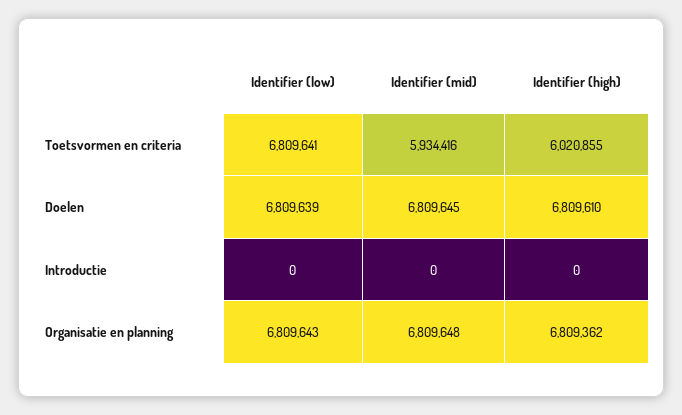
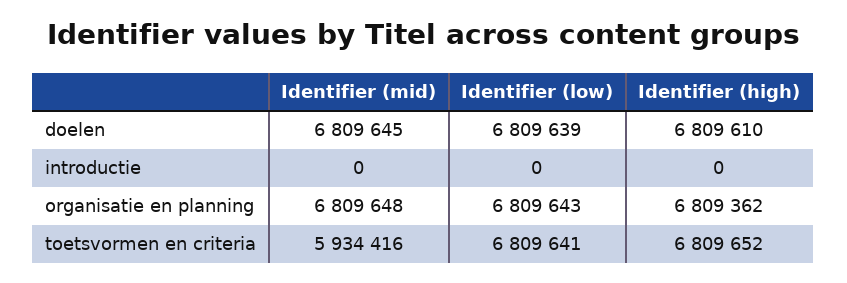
Identifier (high), Toetsvormen en criteria: 6020855 -> 6809652

